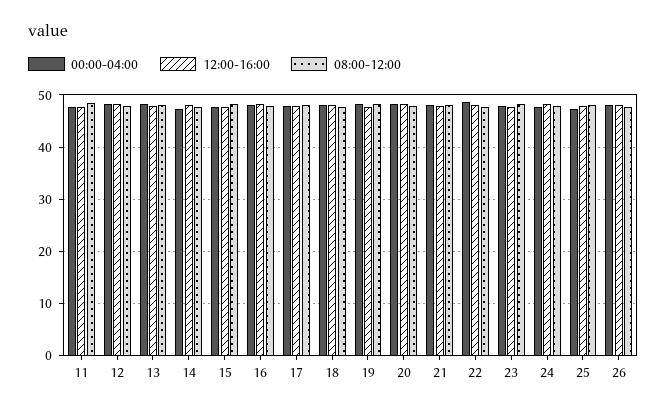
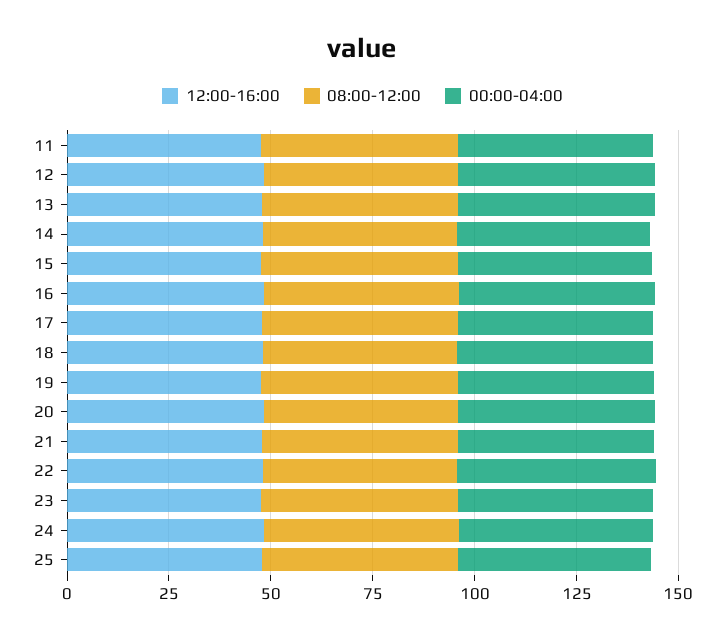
00:00-04:00, 26: 48 -> none
12:00-16:00, 26: 48 -> none
08:00-12:00, 26: 48 -> none

